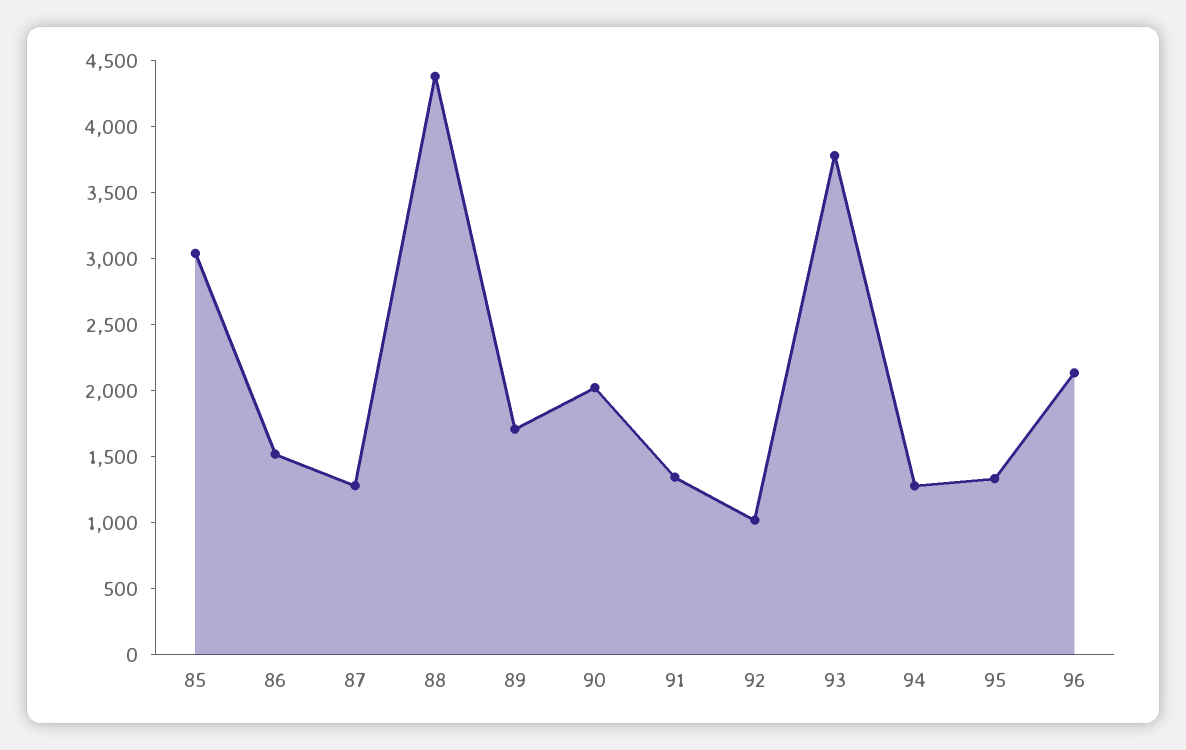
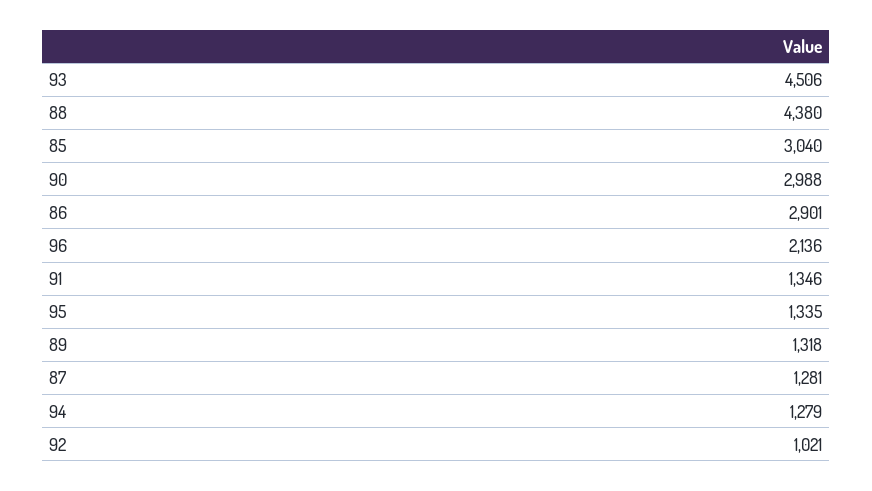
86: 1500 -> 2901
89: 1700 -> 1318
90: 2000 -> 2988
93: 3800 -> 4506

